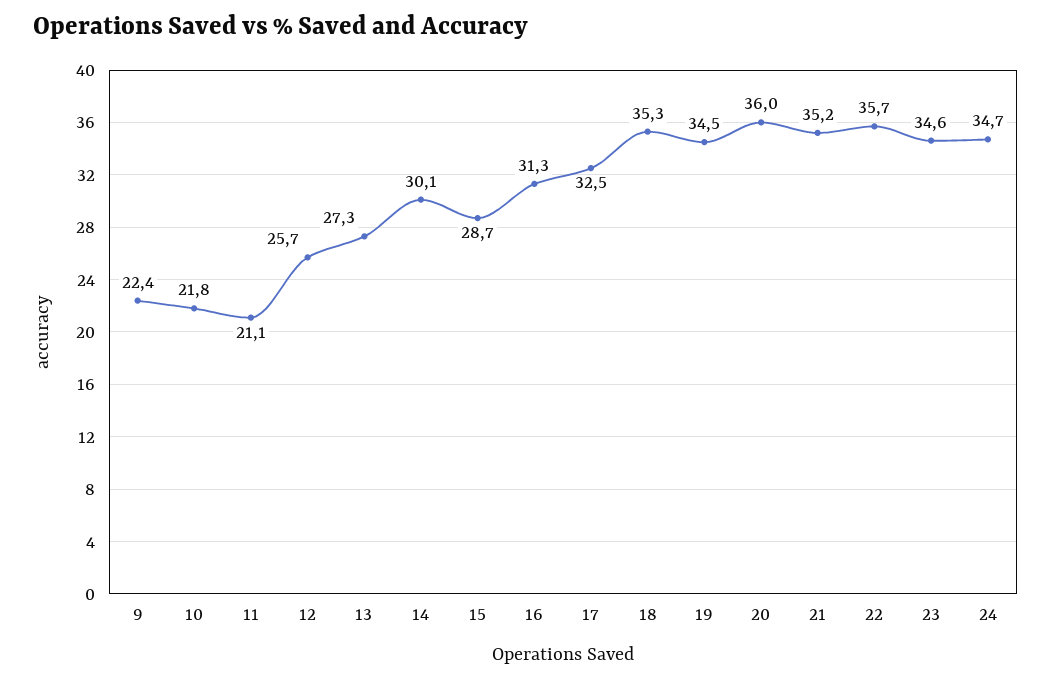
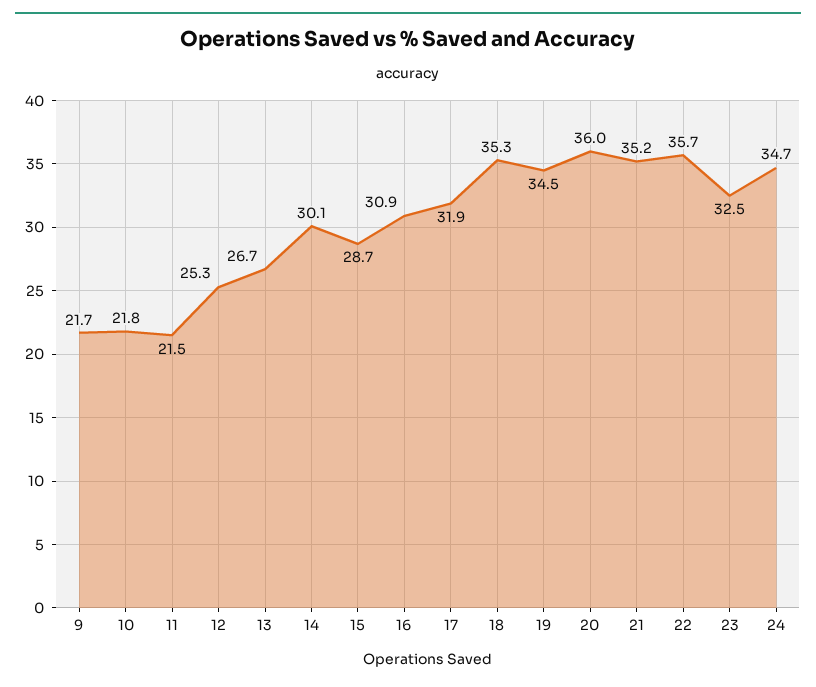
9: 22.4 -> 21.7
11: 21.1 -> 21.5
12: 25.7 -> 25.3
13: 27.3 -> 26.7
16: 31.3 -> 30.9
17: 32.5 -> 31.9
23: 34.6 -> 32.5

